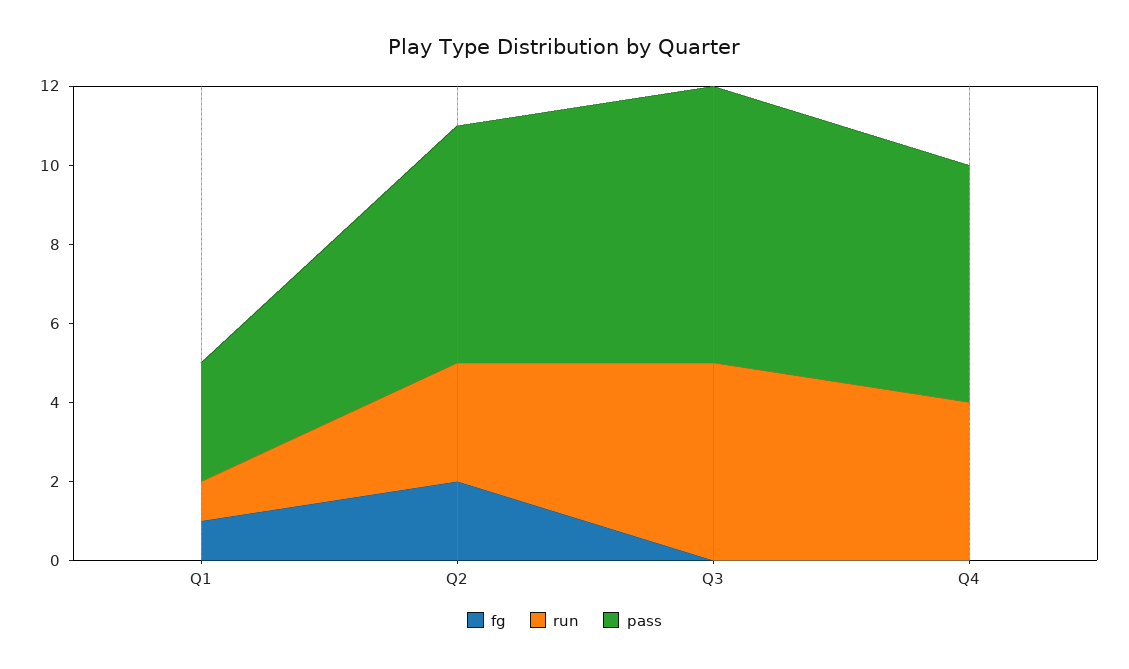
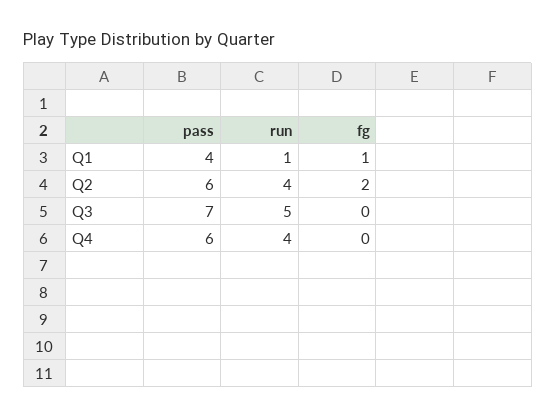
pass, Q1: 3 -> 4
run, Q2: 3 -> 4

